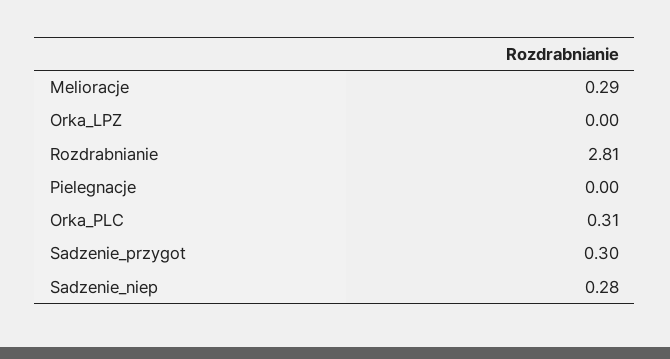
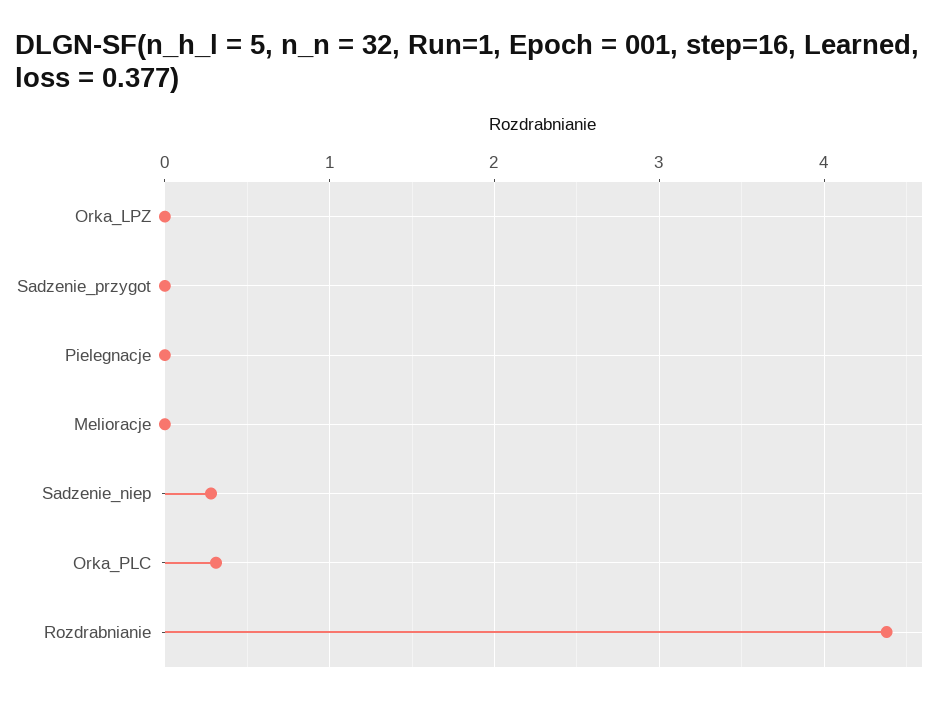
Melioracje: 0.29 -> 0
Rozdrabnianie: 2.81 -> 4.4
Sadzenie_przygot: 0.3 -> 0

